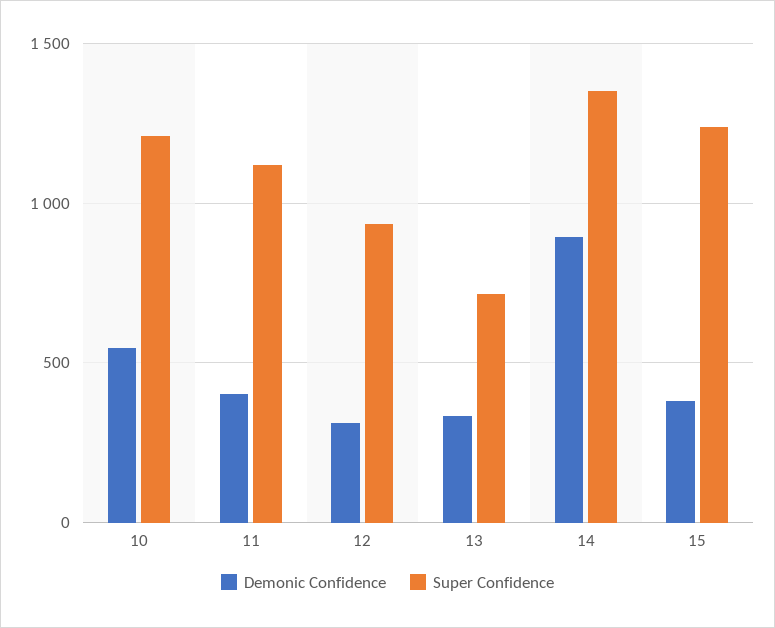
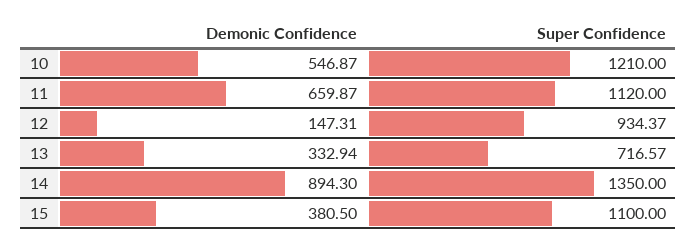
Demonic Confidence, 11: 400 -> 659.87
Demonic Confidence, 12: 300 -> 147.31
Super Confidence, 15: 1250 -> 1100

